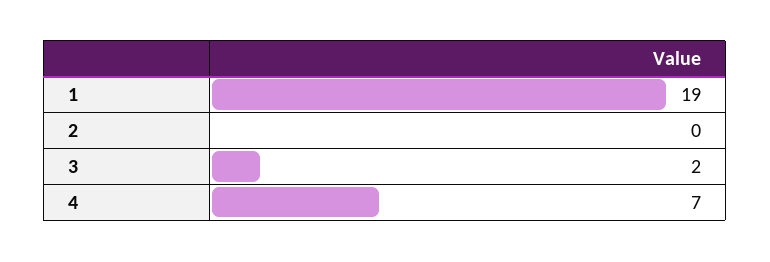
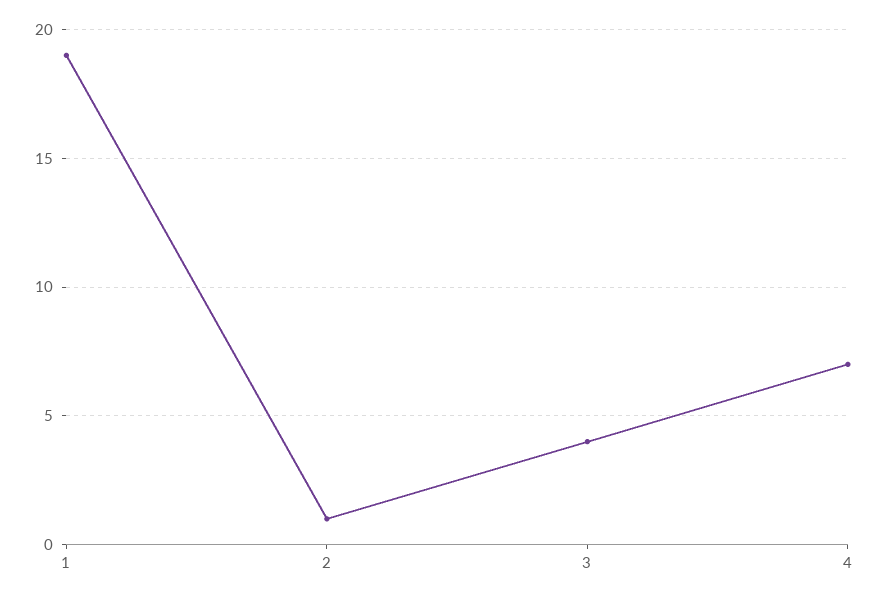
2: 0 -> 1
3: 2 -> 4

